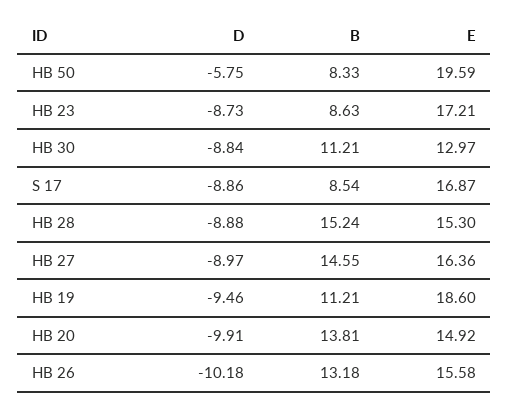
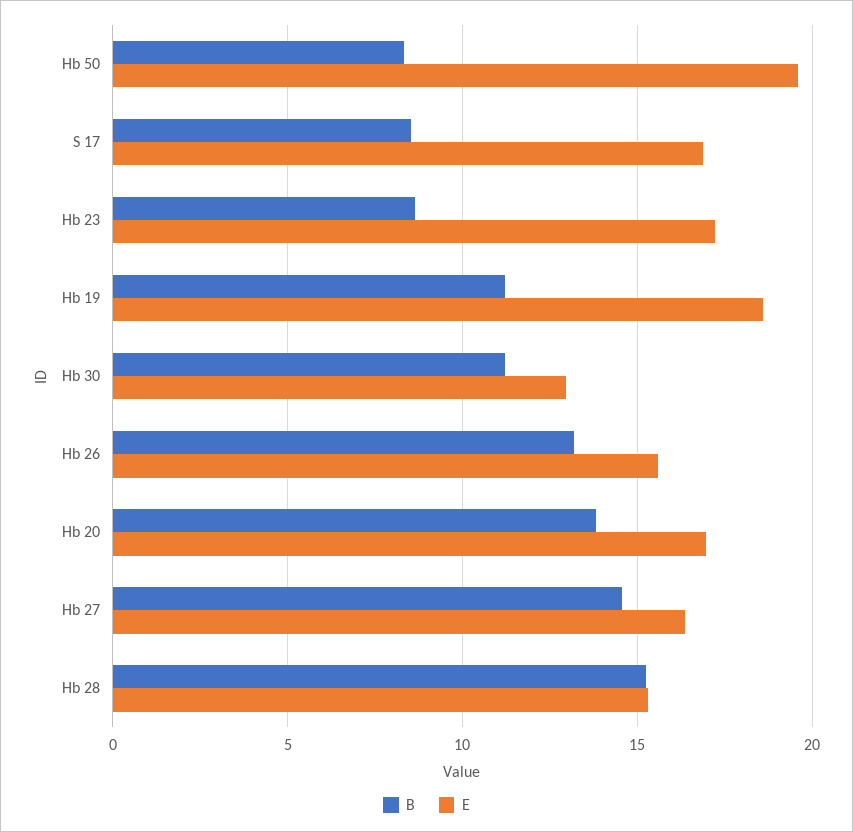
D, HB 50: -5.75 -> none
D, HB 23: -8.73 -> none
D, HB 30: -8.84 -> none
D, S 17: -8.86 -> none
D, HB 28: -8.88 -> none
D, HB 27: -8.97 -> none
D, HB 19: -9.46 -> none
D, HB 20: -9.91 -> none
E, HB 20: 14.92 -> 17
D, HB 26: -10.18 -> none

